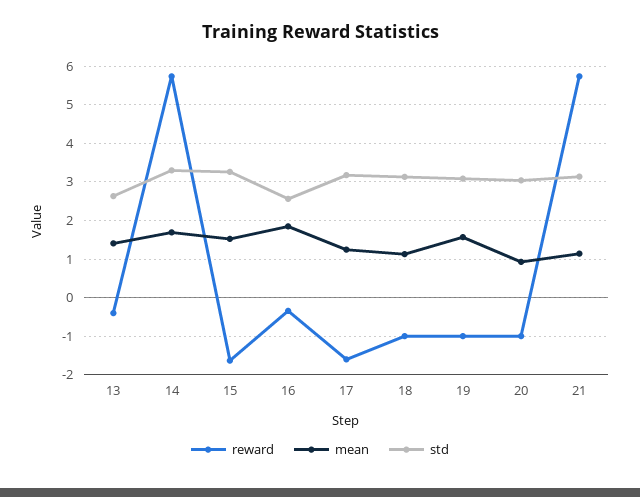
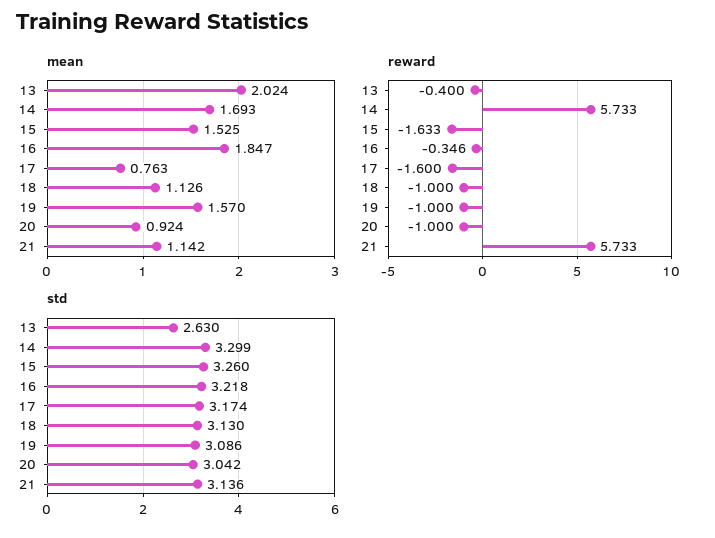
mean, 13: 1.4 -> 2.024
std, 16: 2.6 -> 3.218
mean, 17: 1.2 -> 0.763

